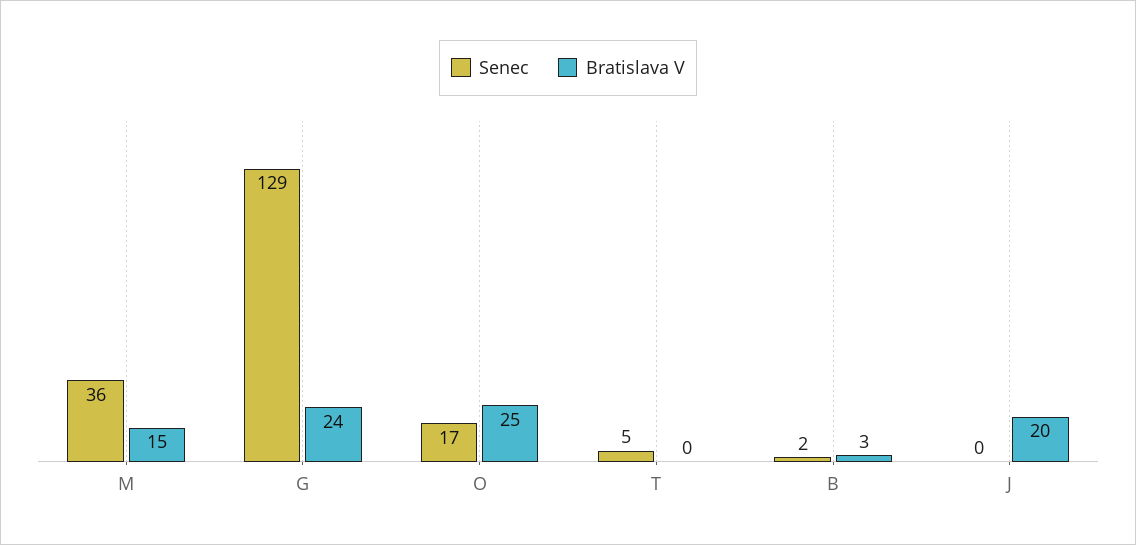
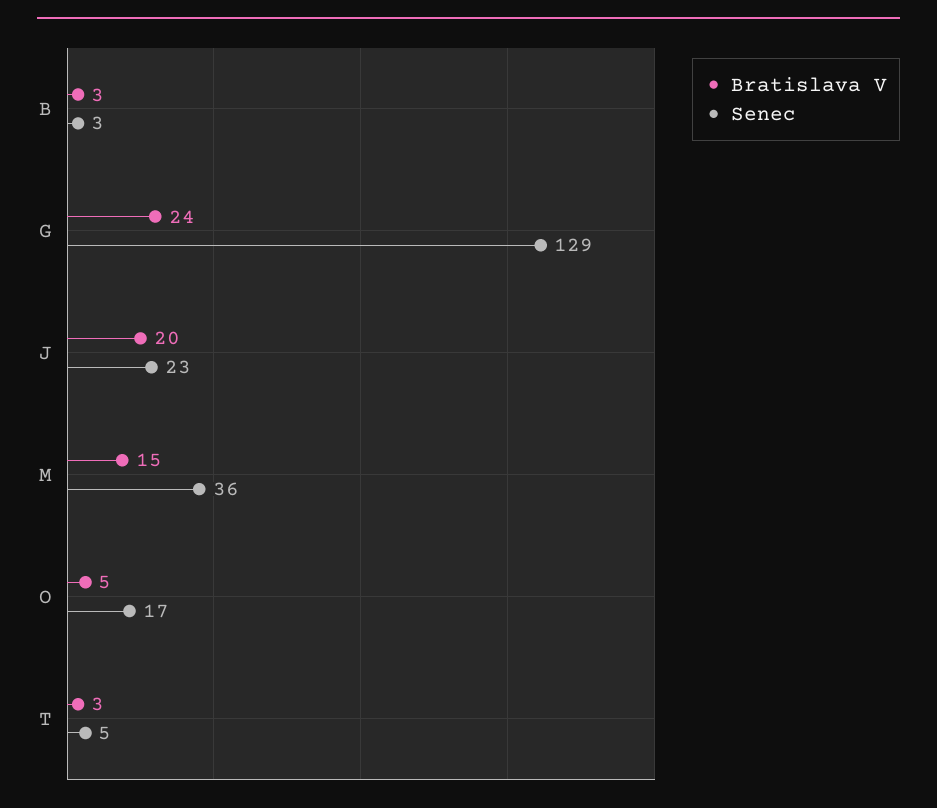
Bratislava V, O: 25 -> 5
Bratislava V, T: 0 -> 3
Senec, B: 2 -> 3
Senec, J: 0 -> 23

